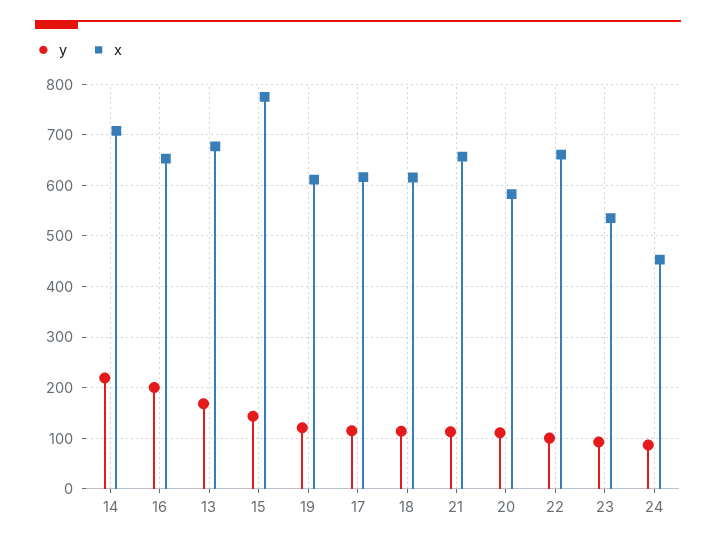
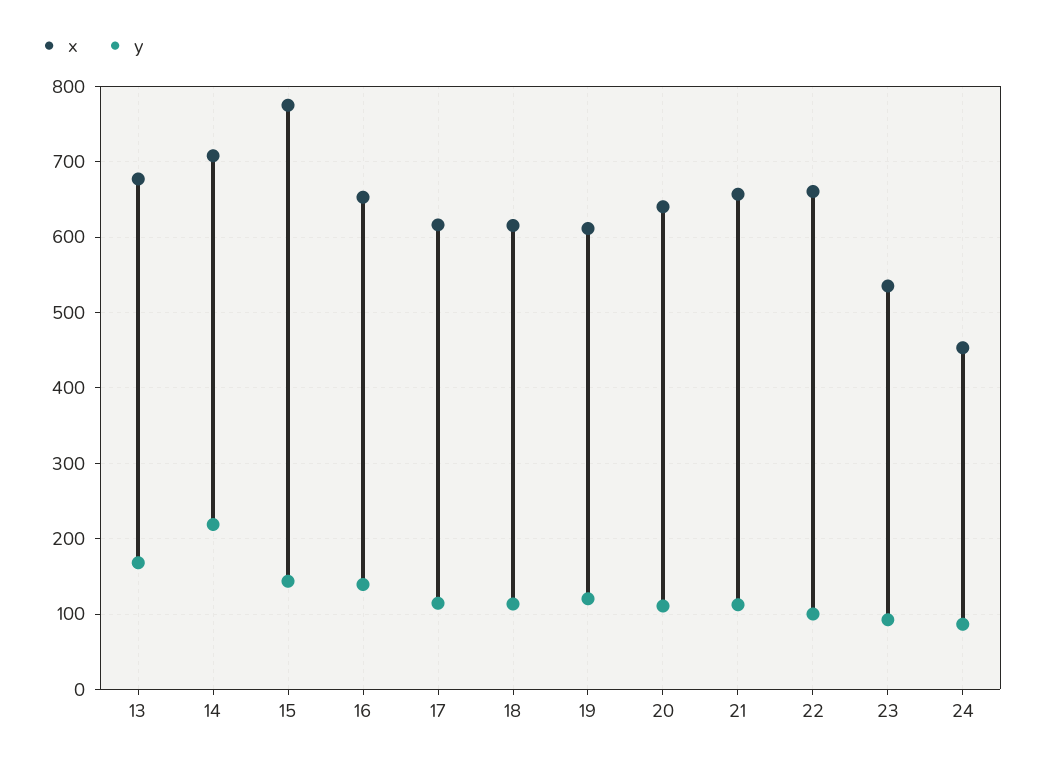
y, 16: 200 -> 140
x, 20: 580 -> 640

